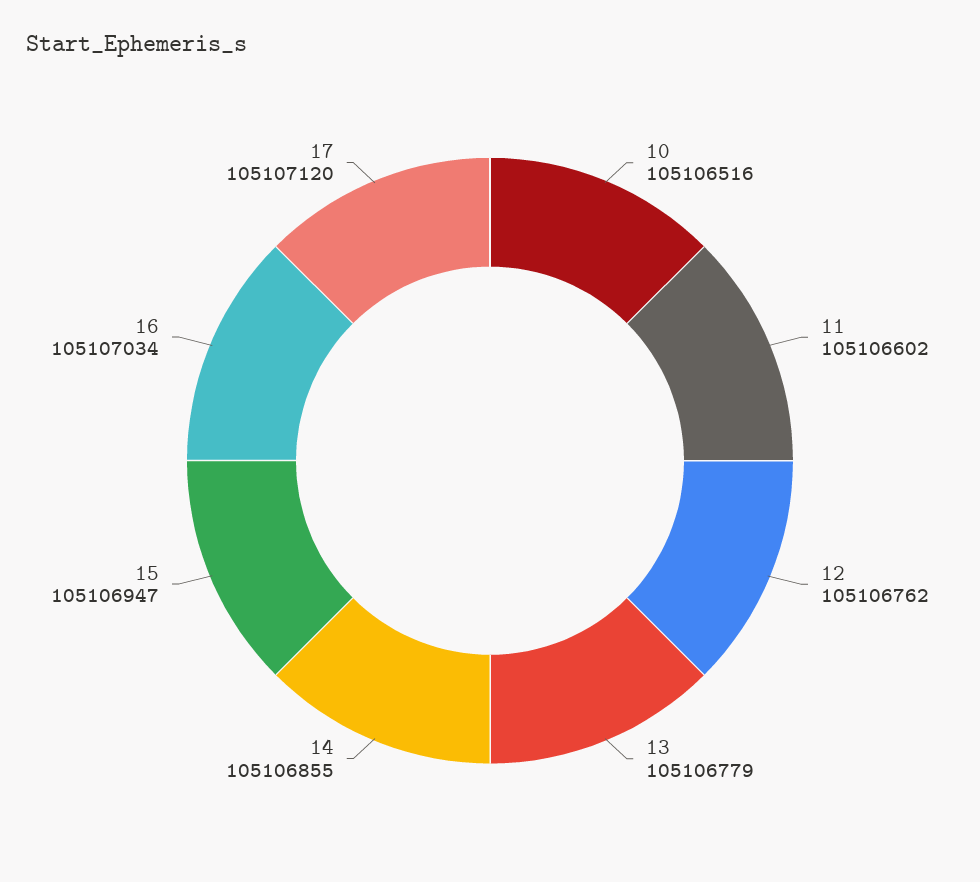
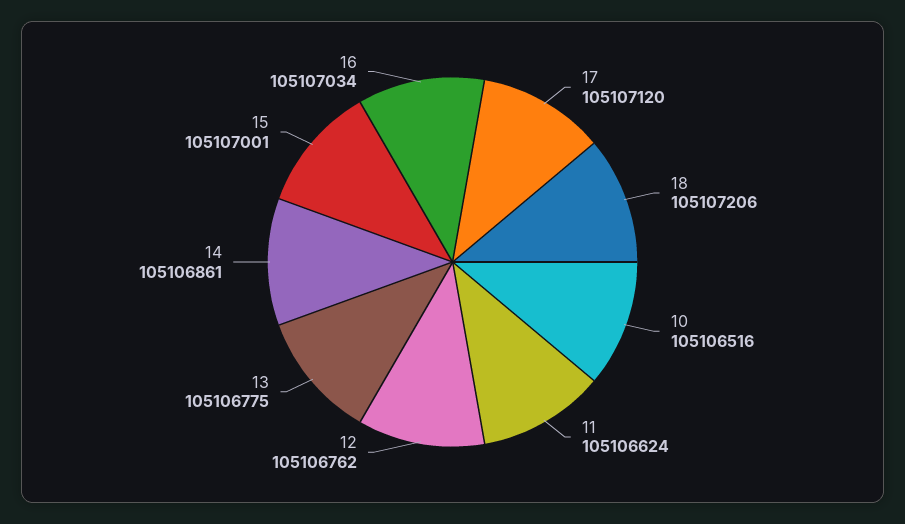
11: 105106602 -> 105106624
13: 105106779 -> 105106775
14: 105106855 -> 105106861
15: 105106947 -> 105107001
18: none -> 105107206

